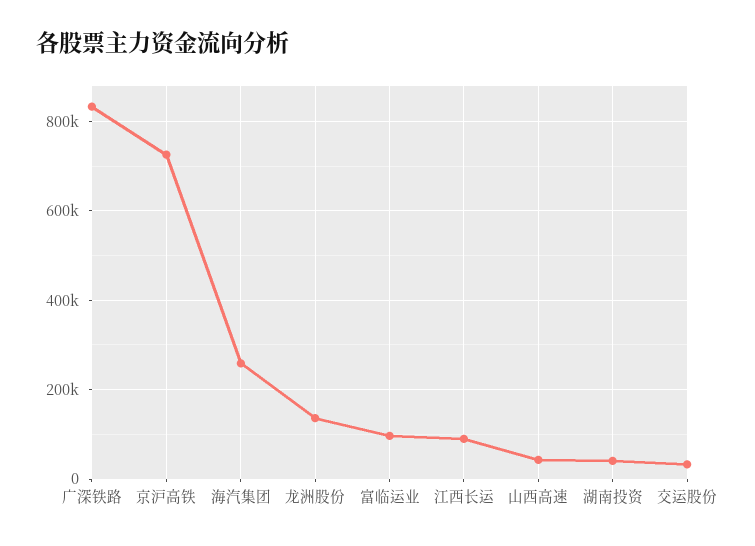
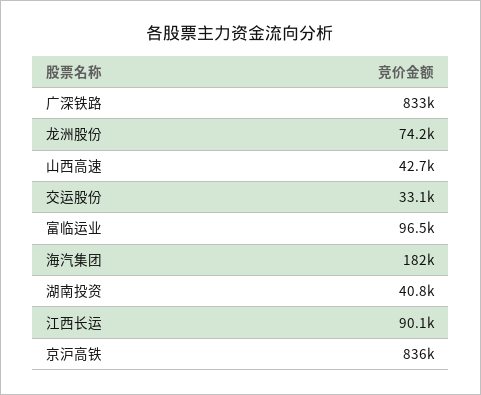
京沪高铁: 720000 -> 836000
海汽集团: 260000 -> 182000
龙洲股份: 140000 -> 74200

